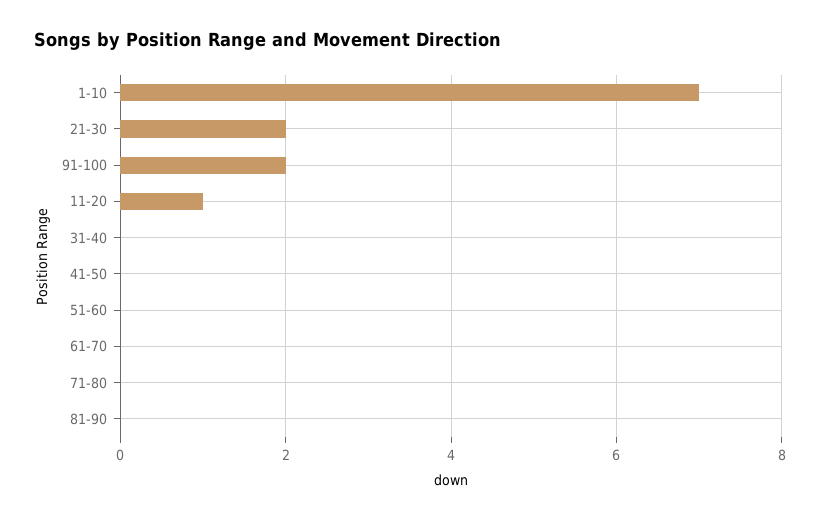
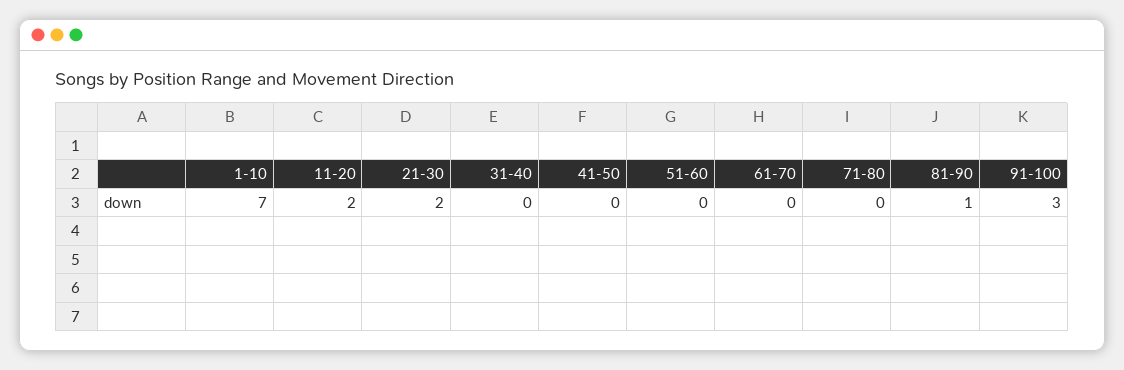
91-100: 2 -> 3
11-20: 1 -> 2
81-90: 0 -> 1

